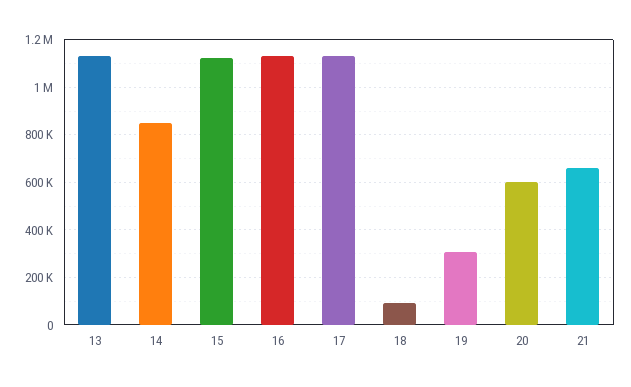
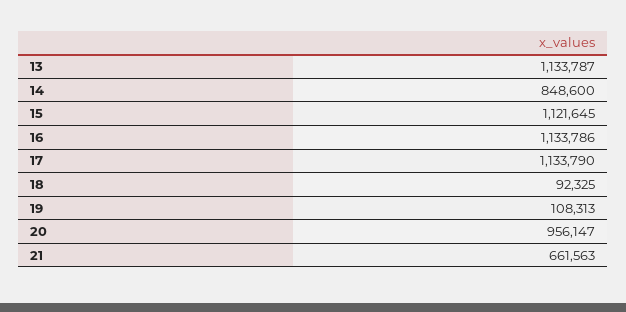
19: 300000 -> 108313
20: 600000 -> 956147

